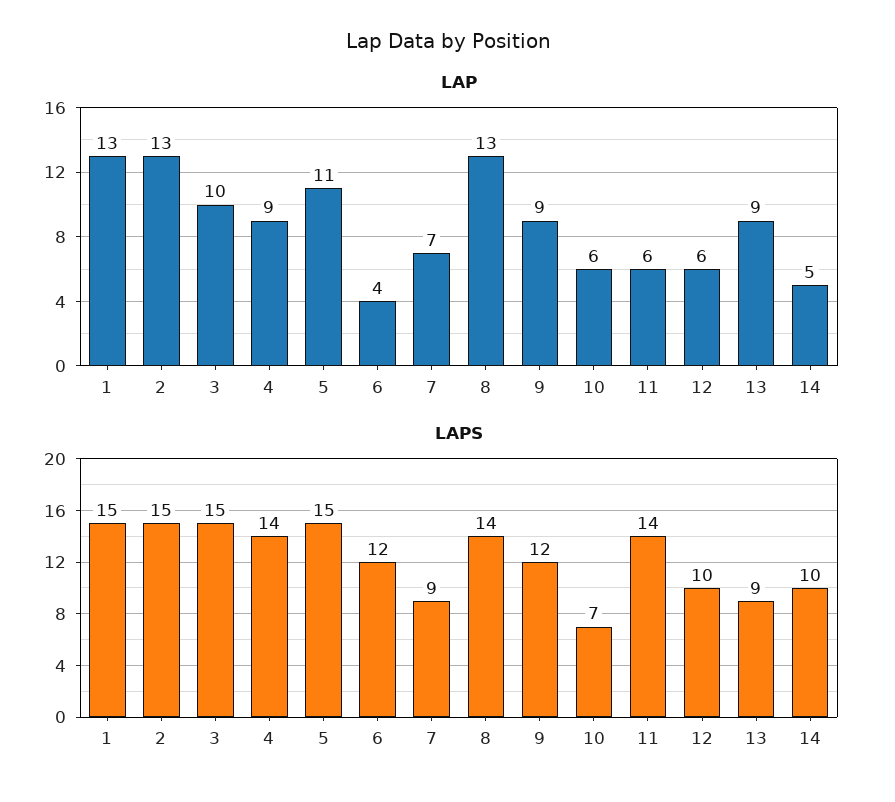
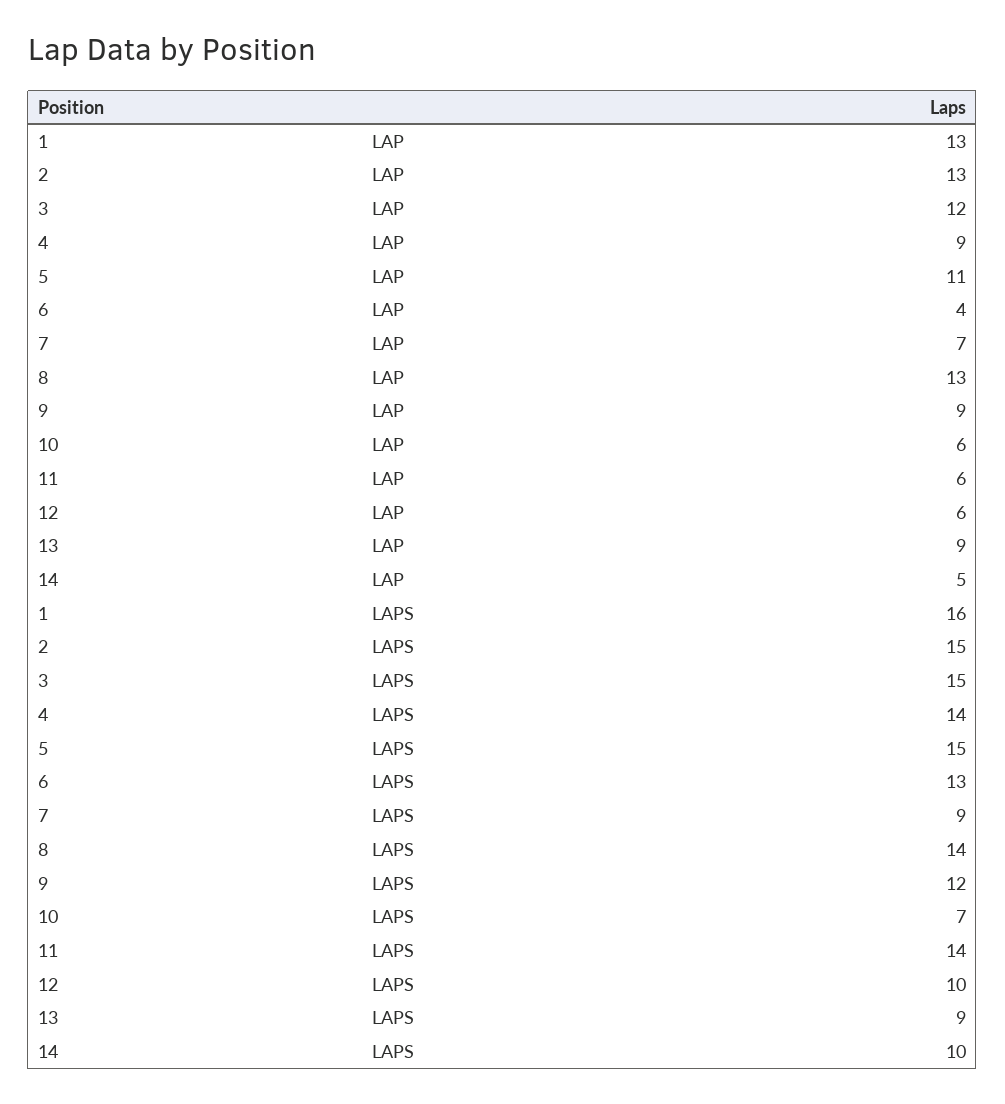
LAP, 3: 10 -> 12
LAPS, 1: 15 -> 16
LAPS, 6: 12 -> 13

